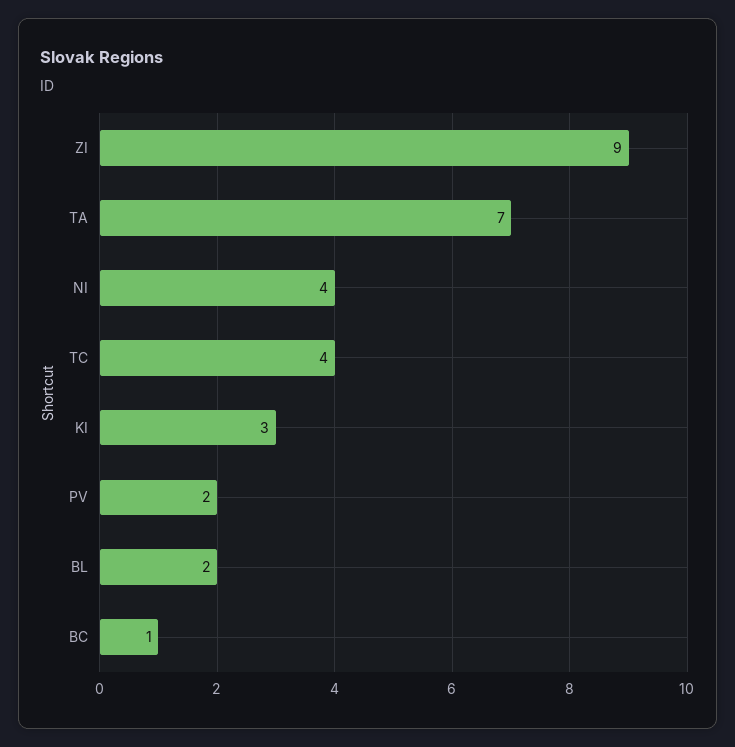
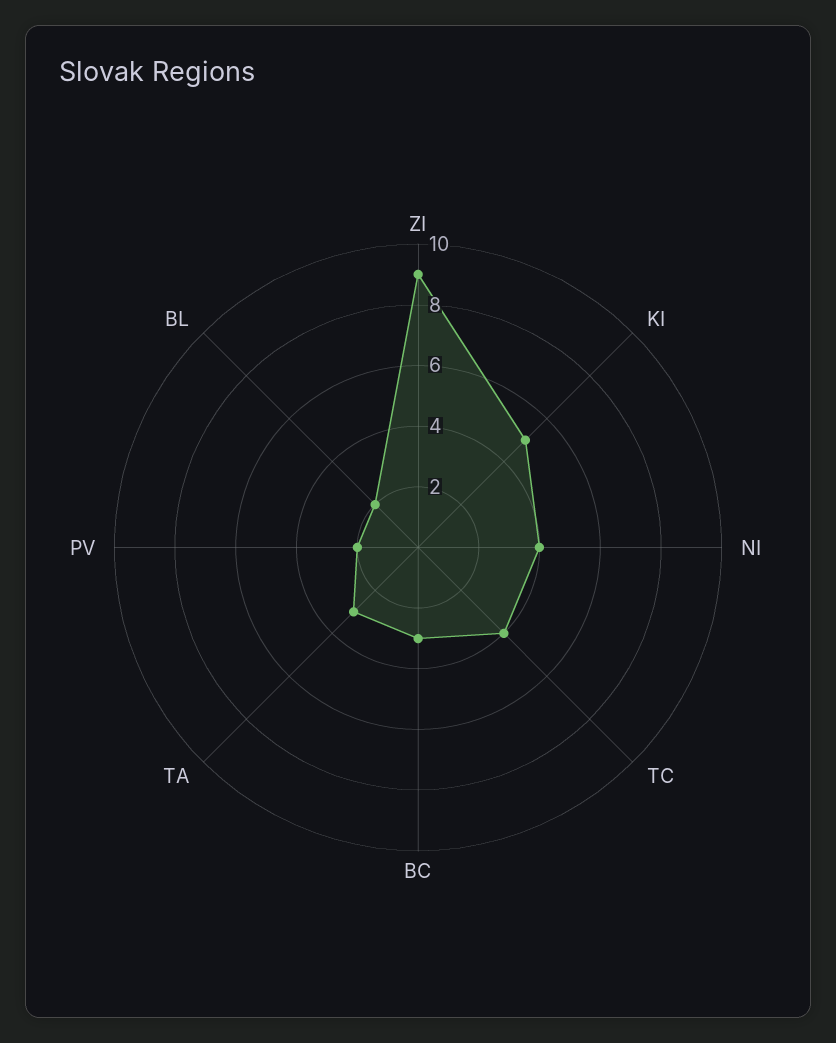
TA: 7 -> 3
KI: 3 -> 5
BC: 1 -> 3

